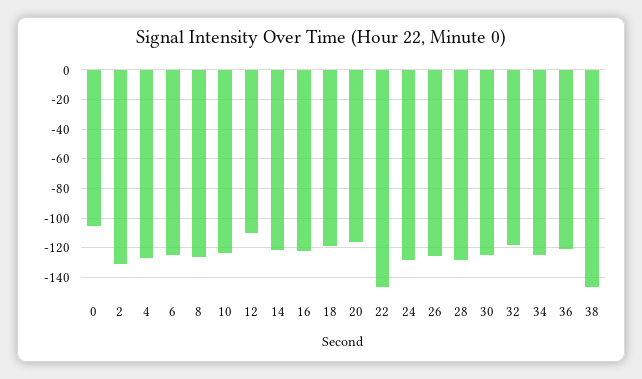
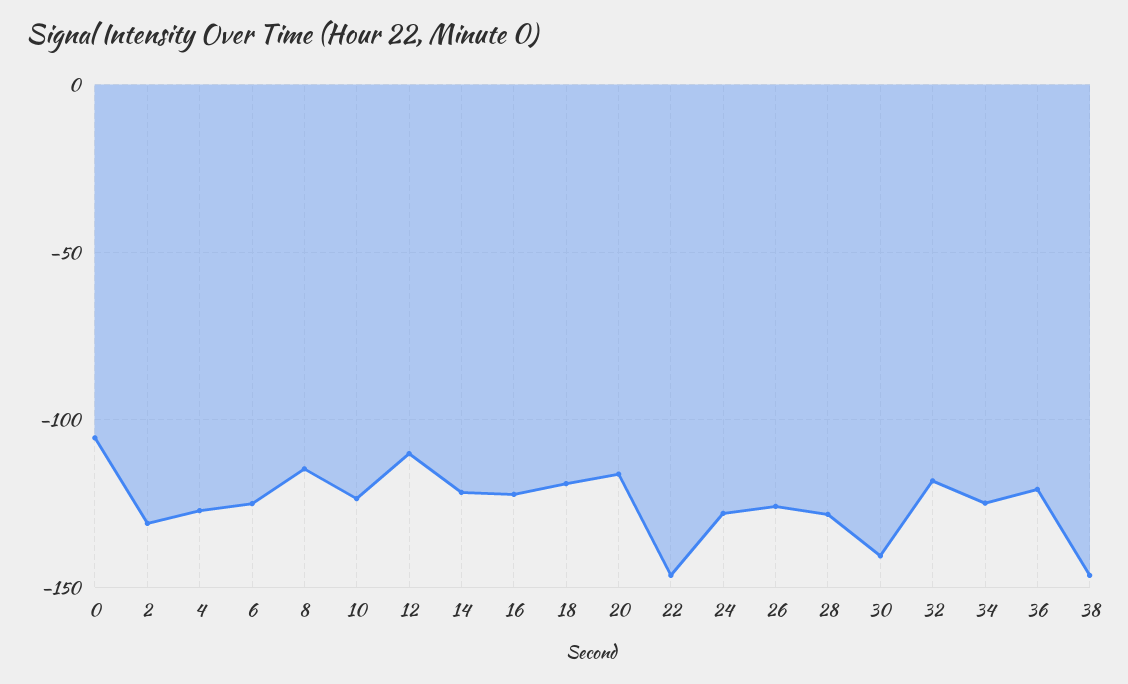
8: -125 -> -115
30: -125 -> -140

